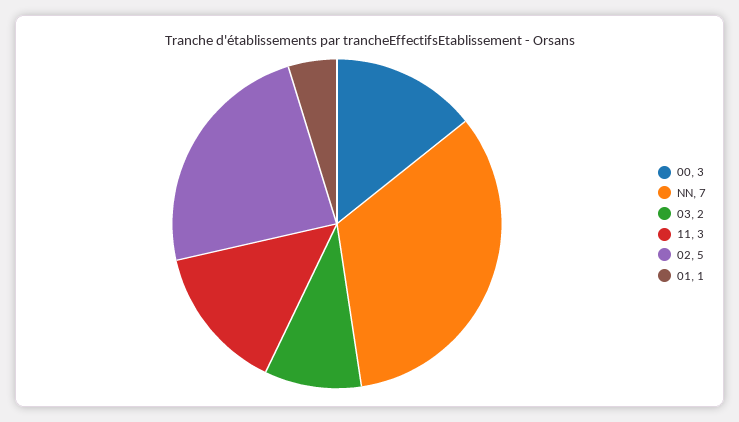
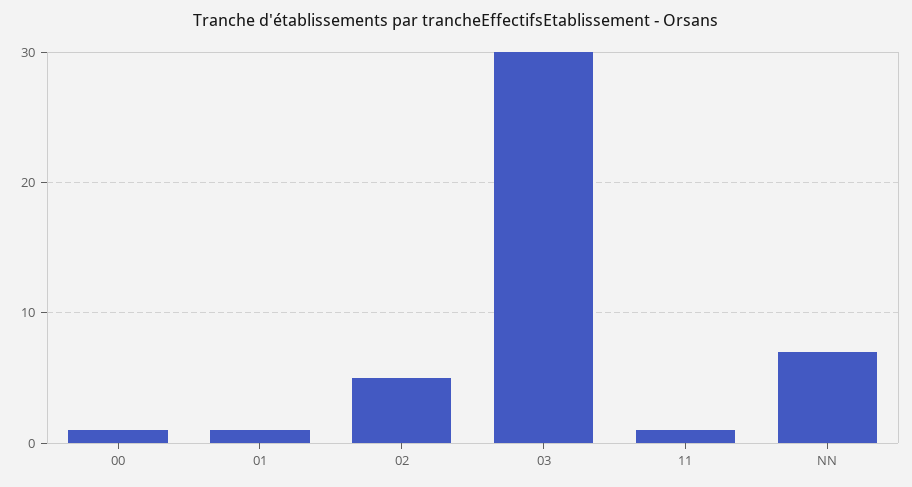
00: 3 -> 1
03: 2 -> 30
11: 3 -> 1

